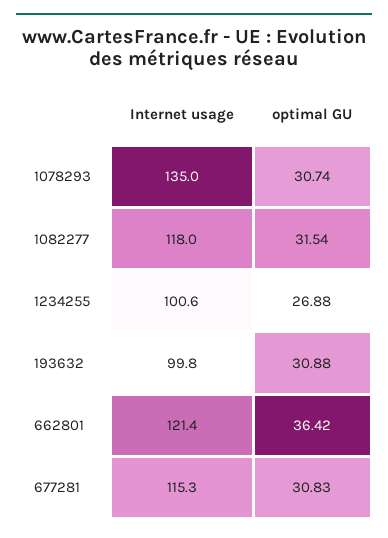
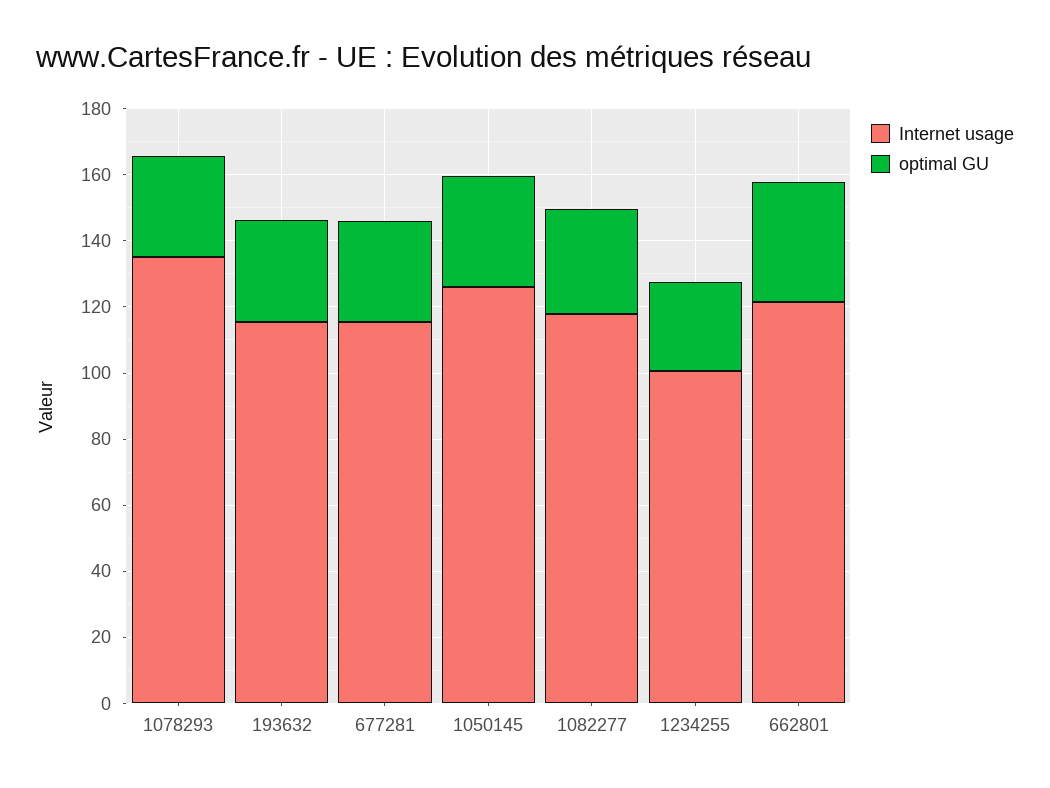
Internet usage, 193632: 99.8 -> 115
Internet usage, 1050145: none -> 125
optimal GU, 1050145: none -> 35

